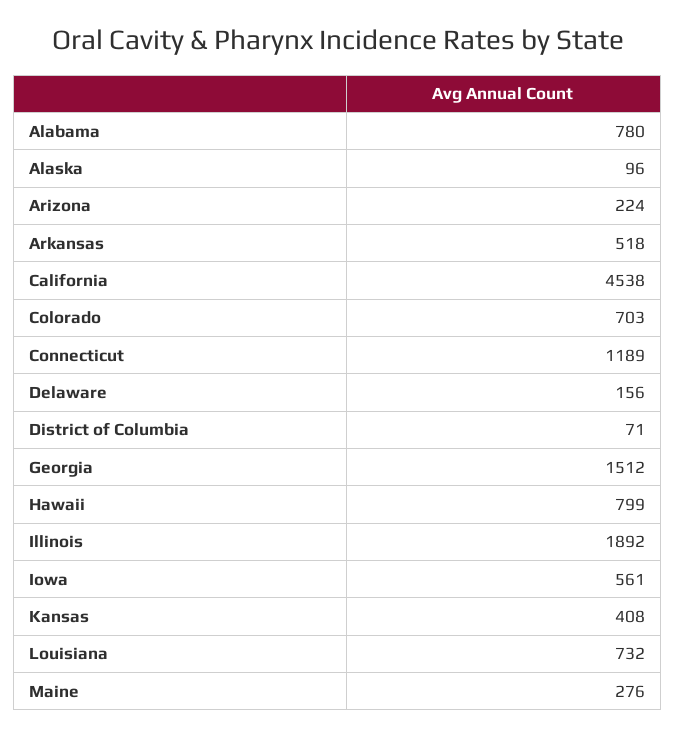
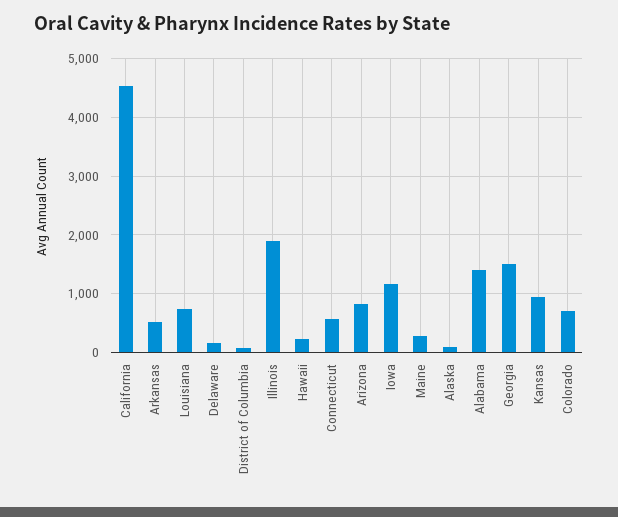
Alabama: 780 -> 1400
Arizona: 224 -> 800
Connecticut: 1189 -> 600
Hawaii: 799 -> 200
Iowa: 561 -> 1200
Kansas: 408 -> 1000

